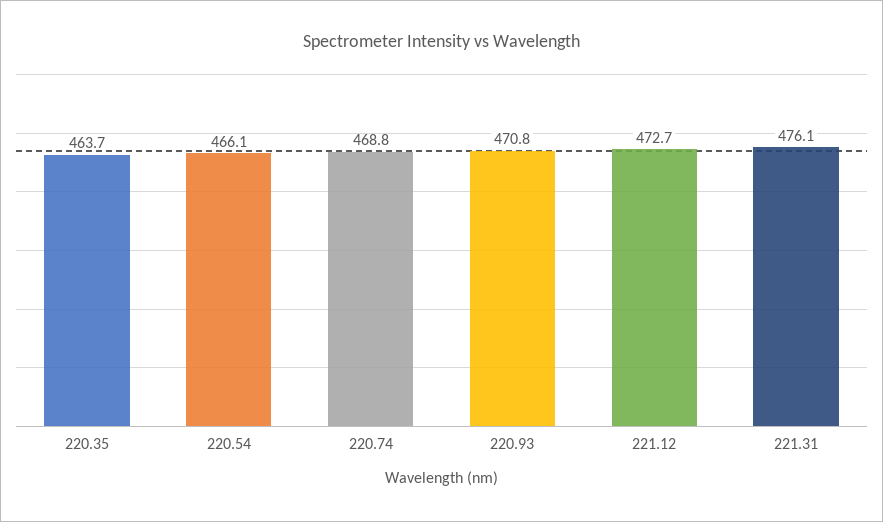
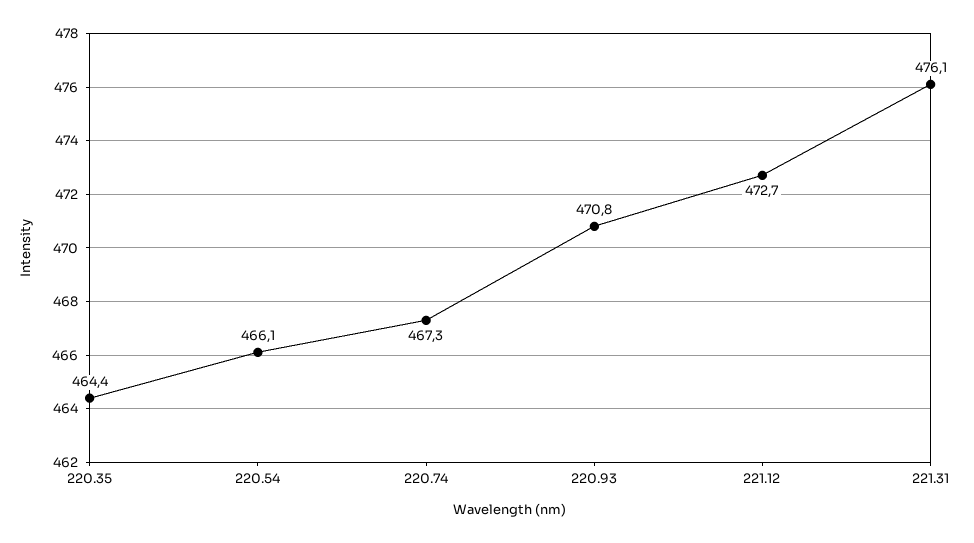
220.35: 463.7 -> 464.4
220.74: 468.8 -> 467.3

